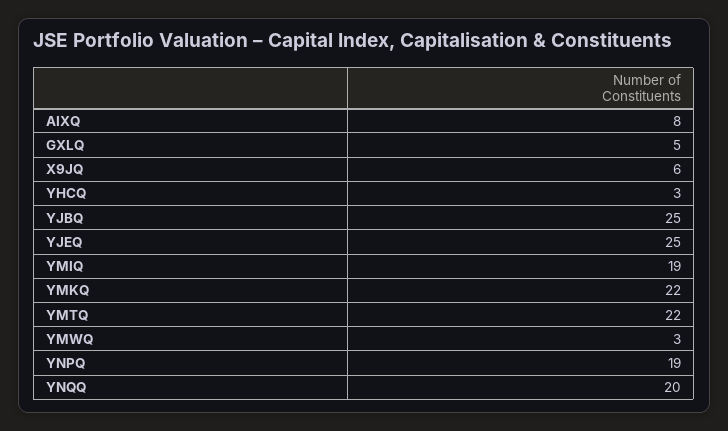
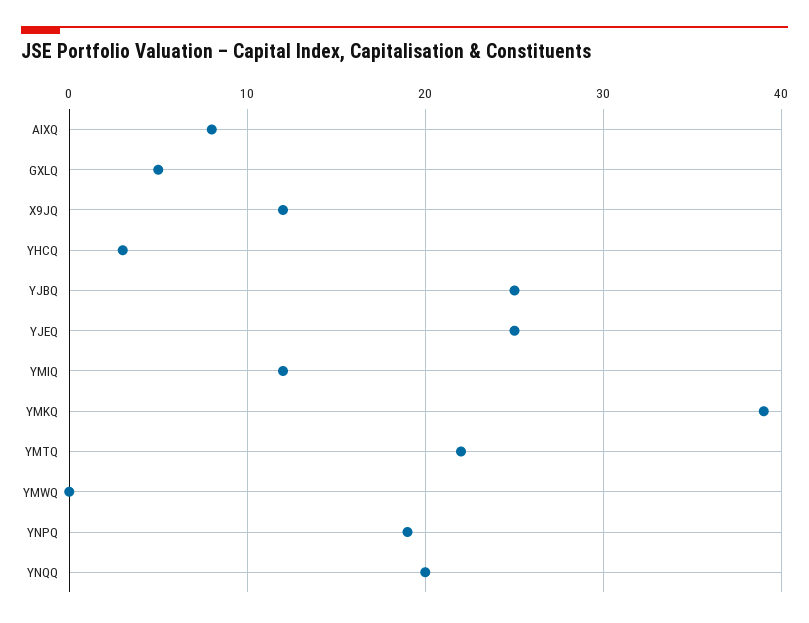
X9JQ: 6 -> 12
YMIQ: 19 -> 12
YMKQ: 22 -> 39
YMWQ: 3 -> 0

